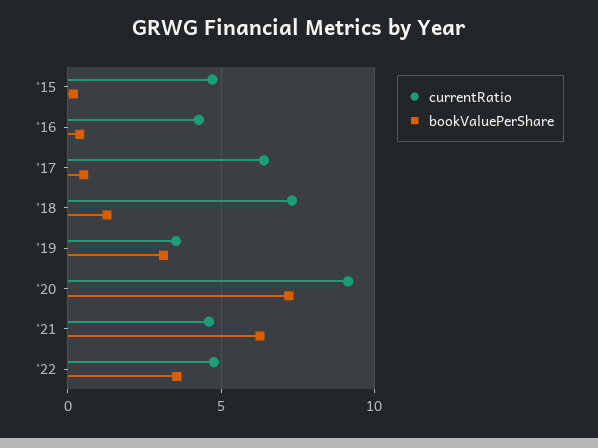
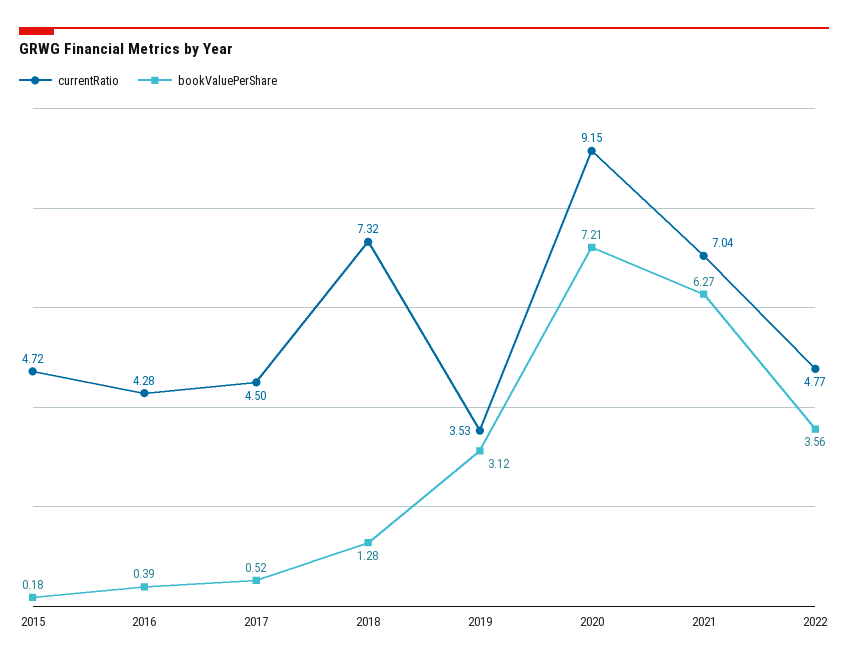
currentRatio, '17: 6.5 -> 4.5
currentRatio, '21: 4.5 -> 7.04

